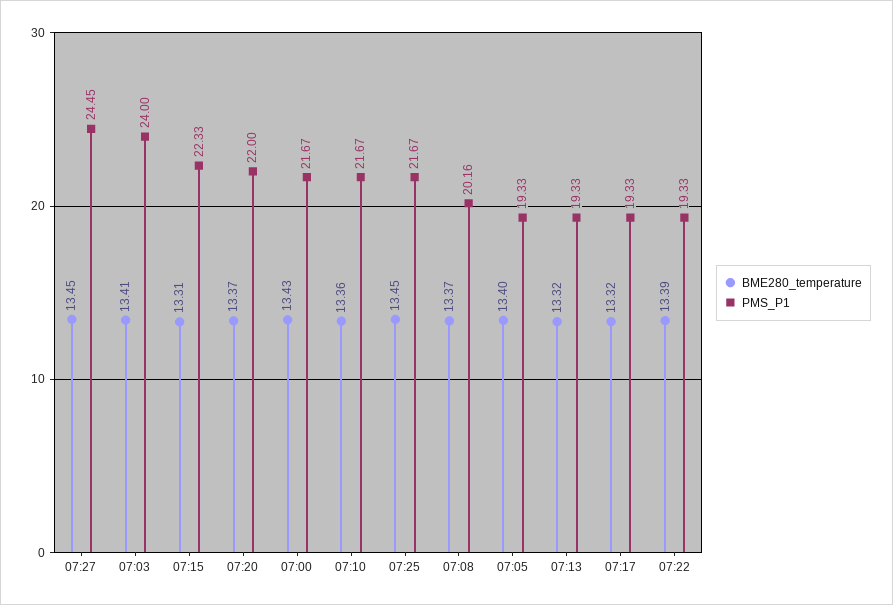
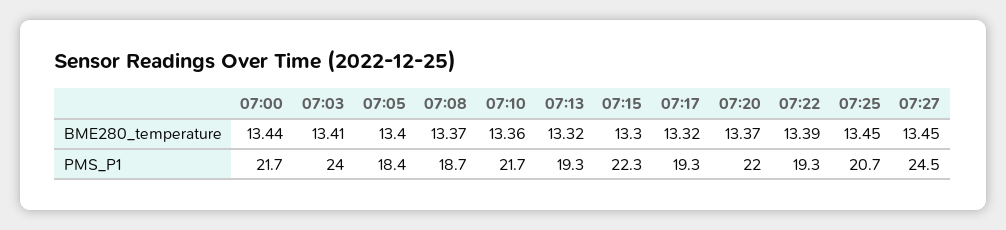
BME280_temperature, 07:15: 13.31 -> 13.3
BME280_temperature, 07:00: 13.43 -> 13.44
PMS_P1, 07:25: 21.67 -> 20.7
PMS_P1, 07:08: 20.16 -> 18.7
PMS_P1, 07:05: 19.33 -> 18.4

